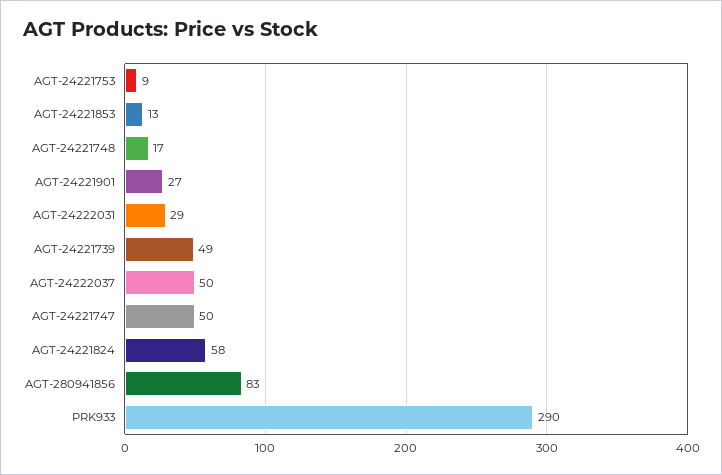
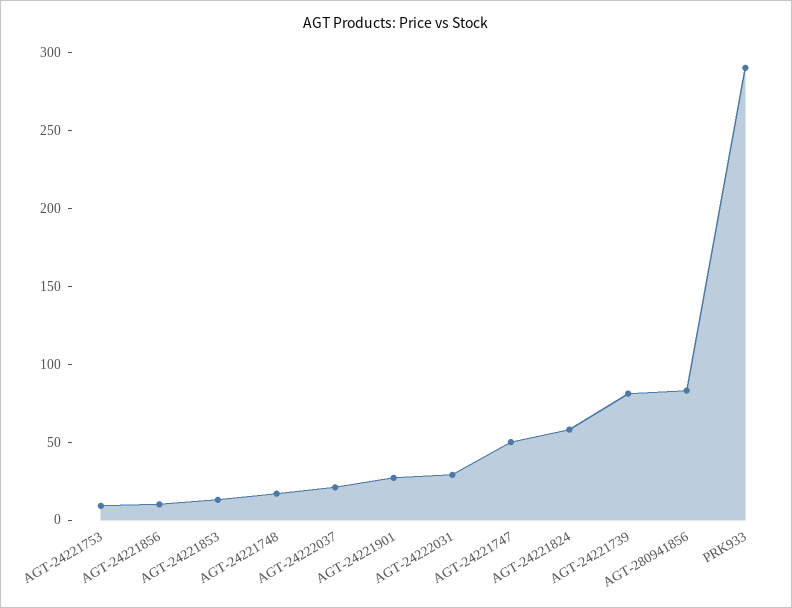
AGT-24221739: 49 -> 80
AGT-24222037: 50 -> 20
AGT-24221856: none -> 10

